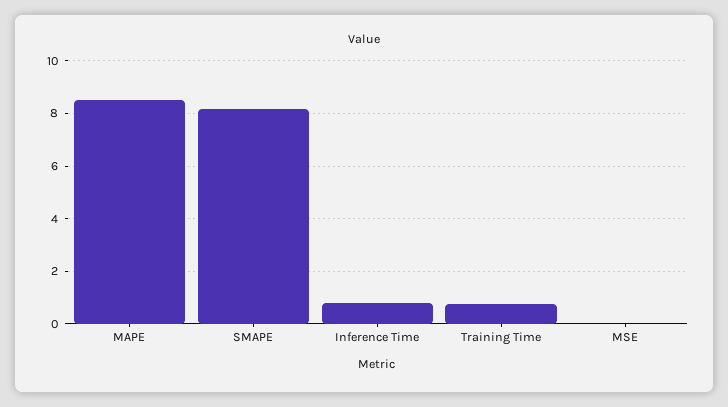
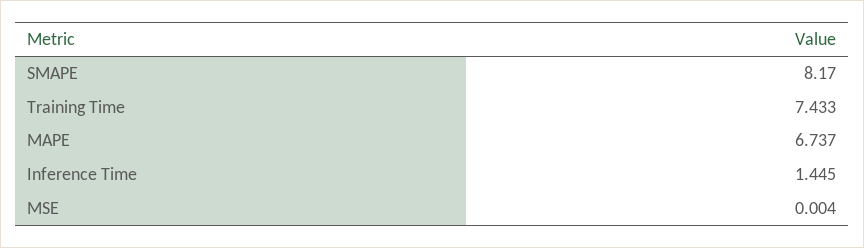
MAPE: 8.5 -> 6.737
Inference Time: 0.75 -> 1.445
Training Time: 0.75 -> 7.433

